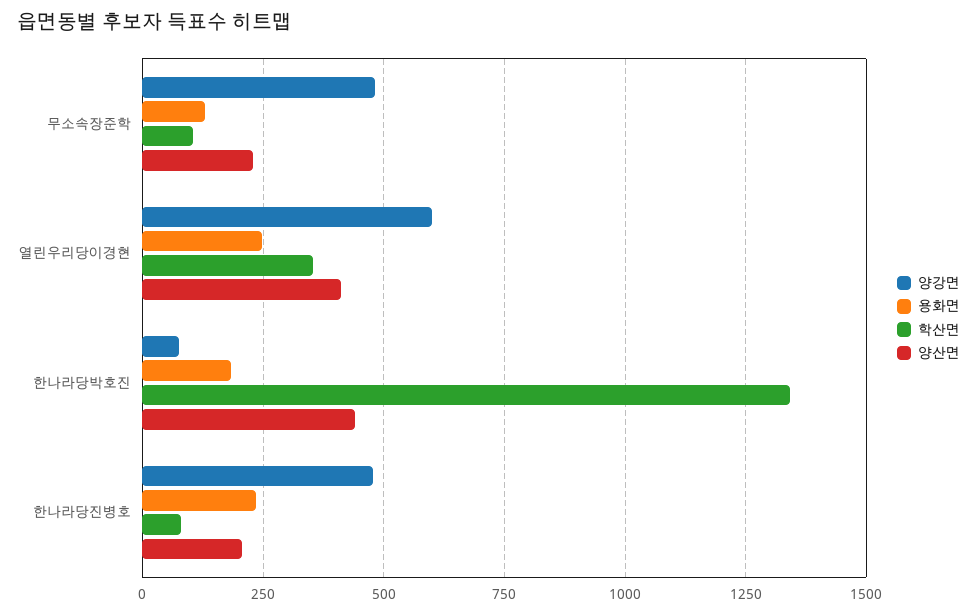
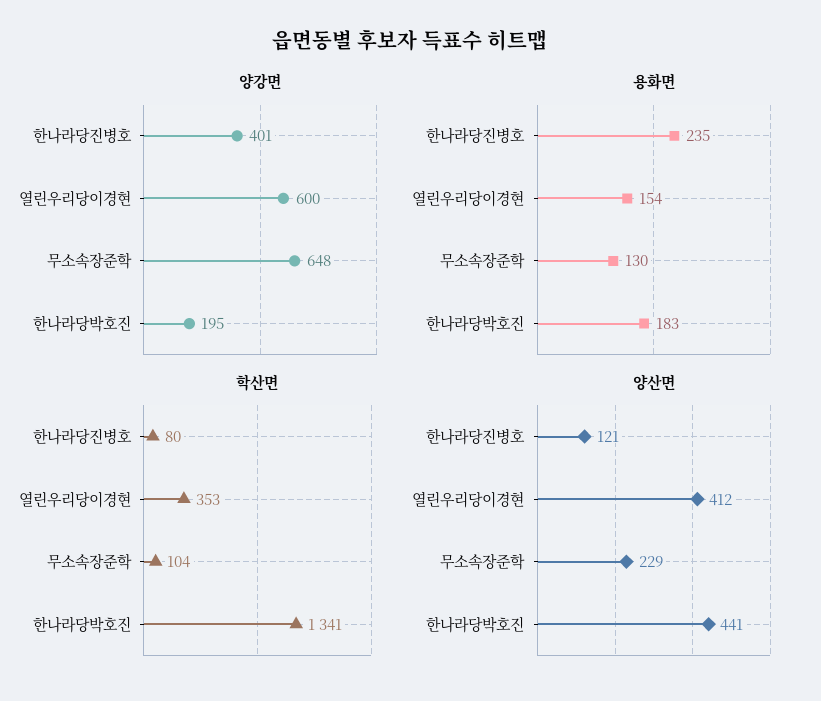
양강면, 무소속장준학: 475 -> 648
용화면, 열린우리당이경현: 250 -> 154
양강면, 한나라당박호진: 75 -> 195
양강면, 한나라당진병호: 475 -> 401
양산면, 한나라당진병호: 200 -> 121

